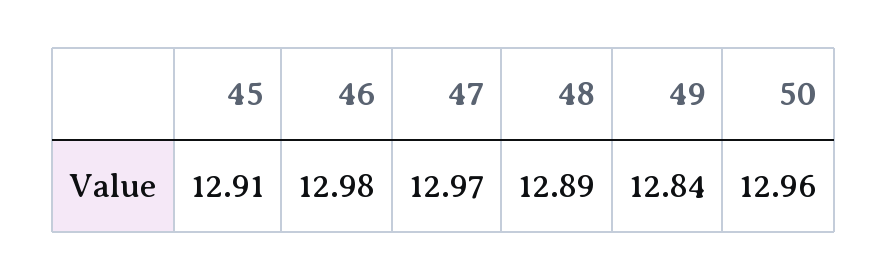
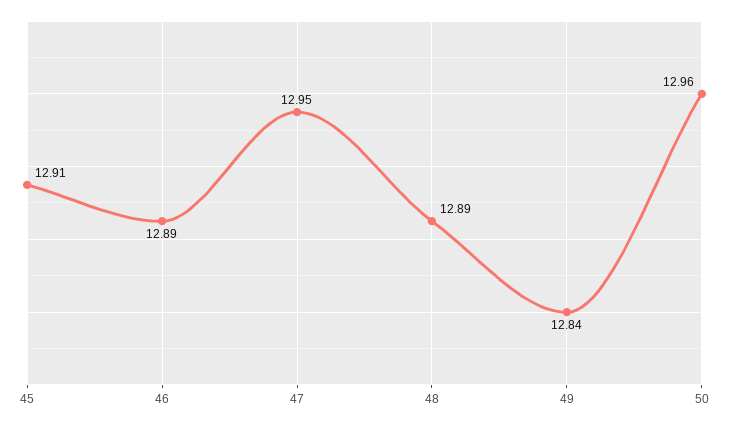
46: 12.98 -> 12.89
47: 12.97 -> 12.95

